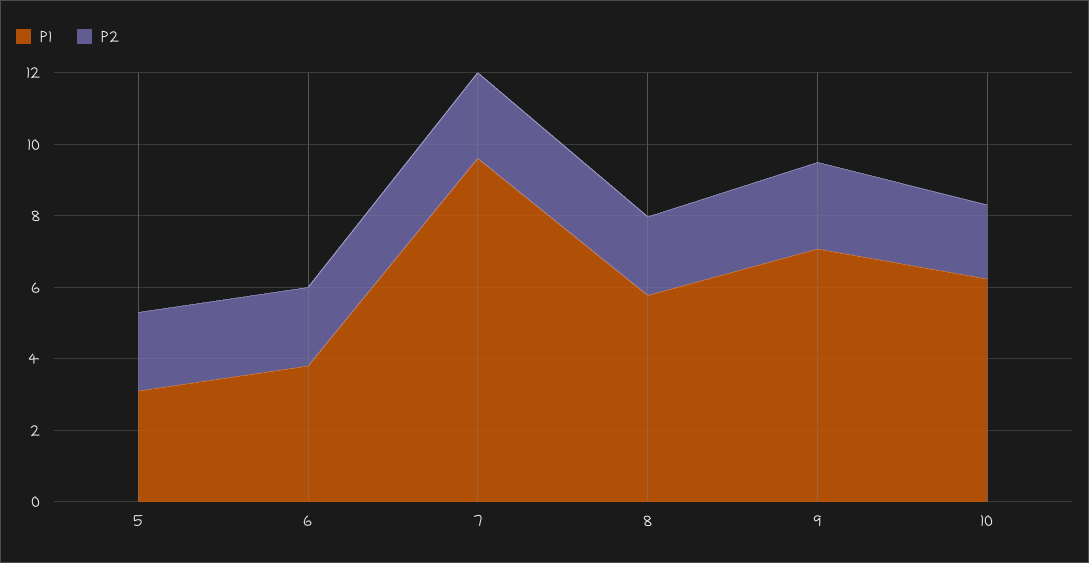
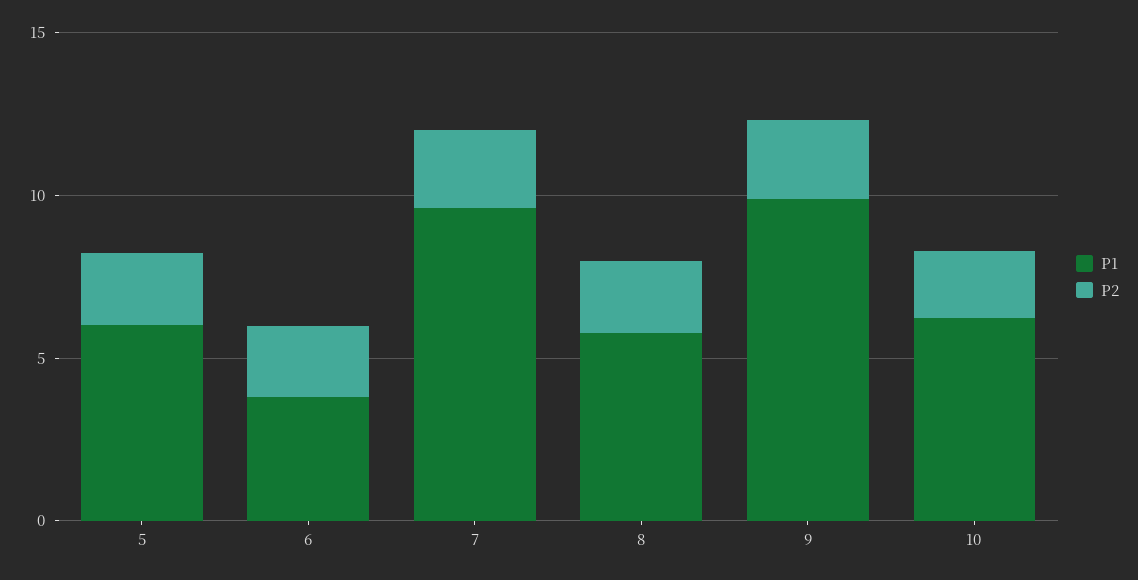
P1, 5: 3 -> 6
P1, 9: 7 -> 10

